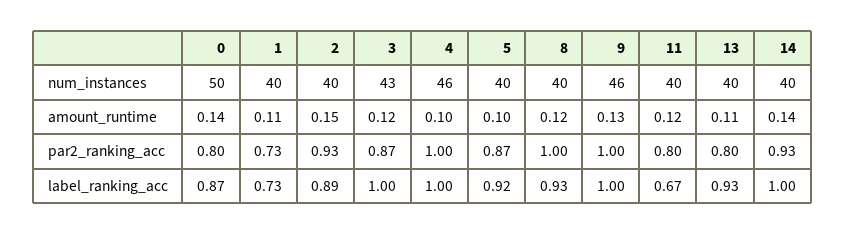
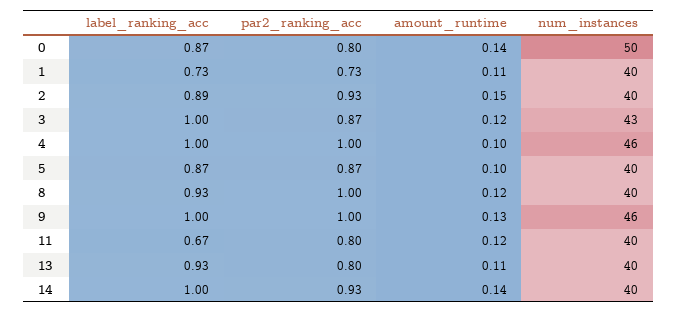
5, label_ranking_acc: 0.92 -> 0.87

